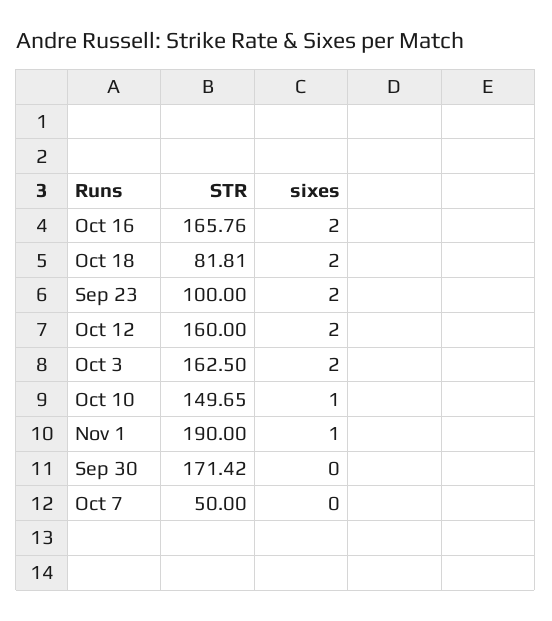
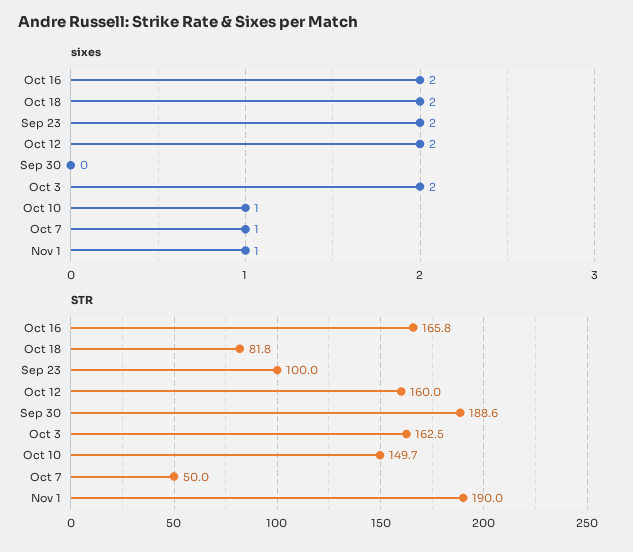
STR, Sep 30: 171.42 -> 188.6
sixes, Oct 7: 0 -> 1

